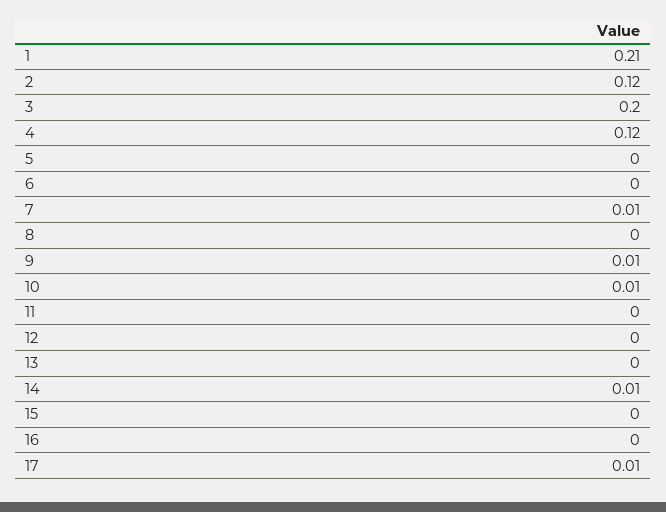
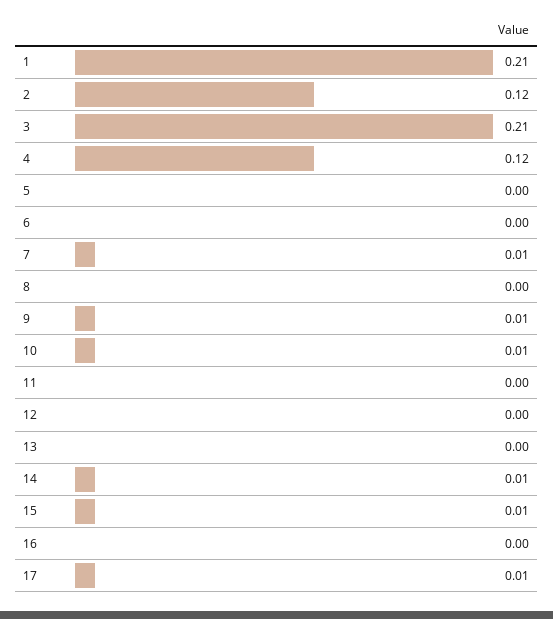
3: 0.2 -> 0.21
15: 0 -> 0.01

